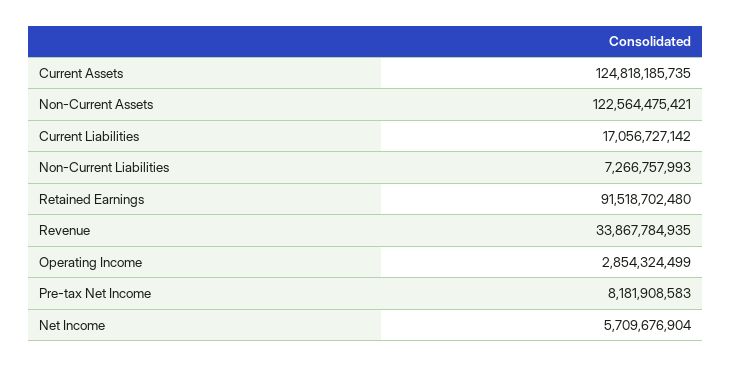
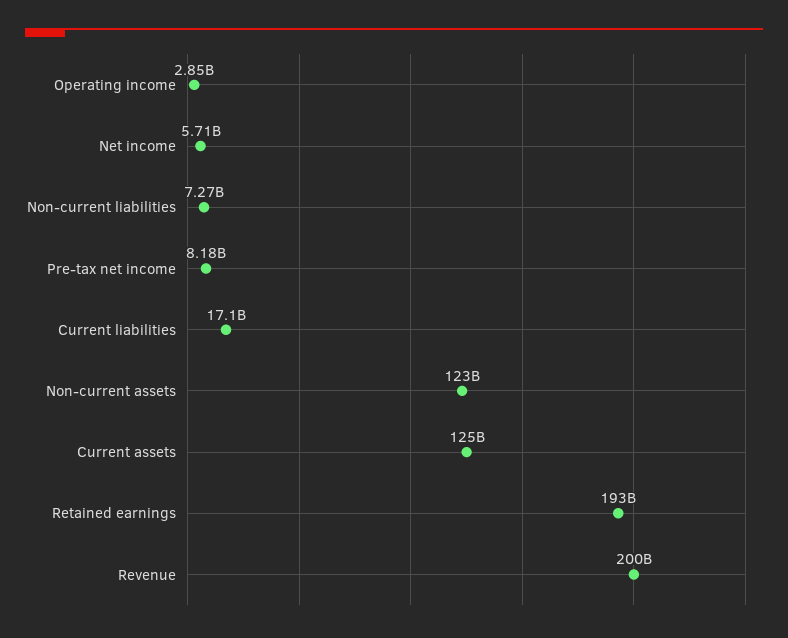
Retained Earnings: 91518702480 -> 193000000000
Revenue: 33867784935 -> 200000000000

